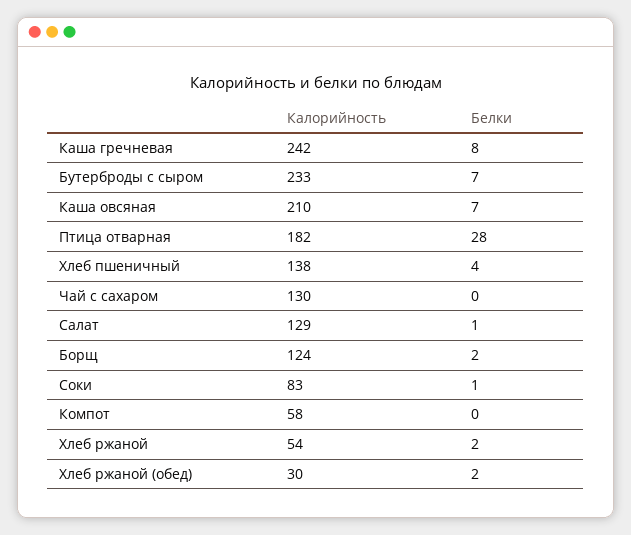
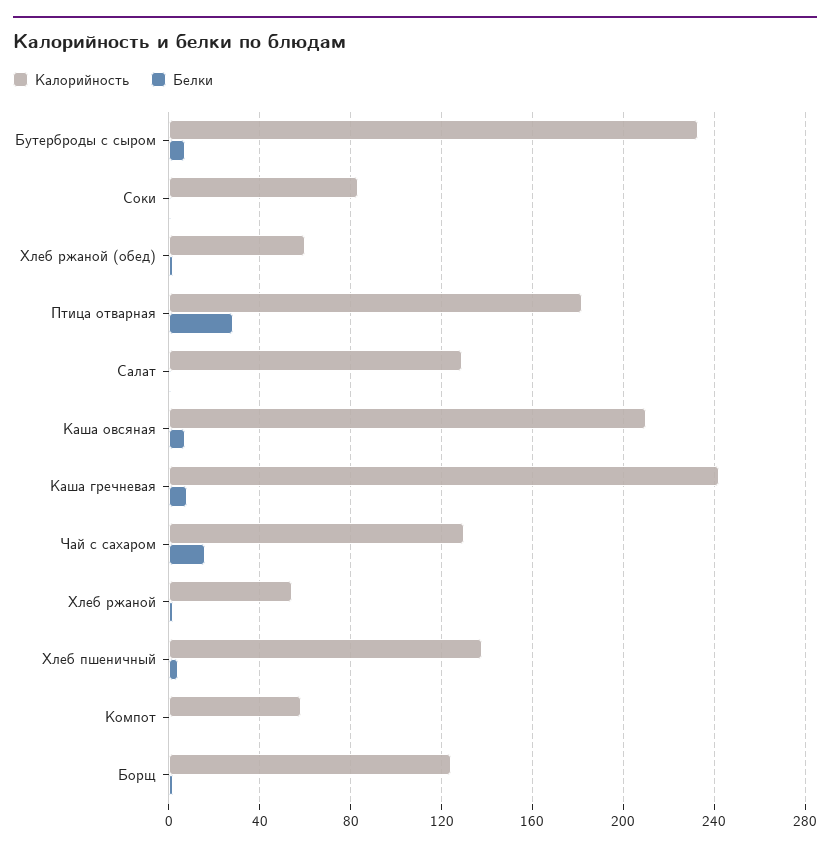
Белки, Чай с сахаром: 0 -> 15
Калорийность, Хлеб ржаной (обед): 30 -> 60

